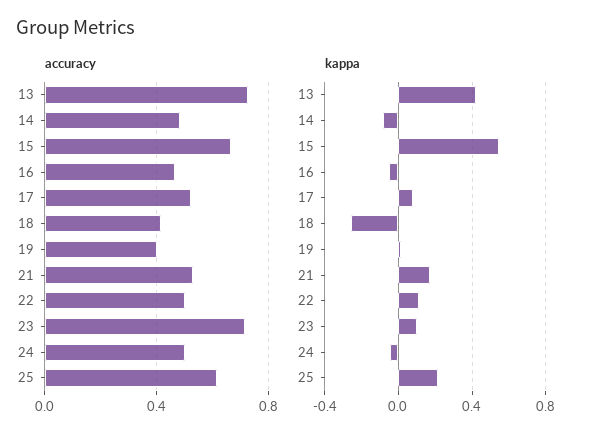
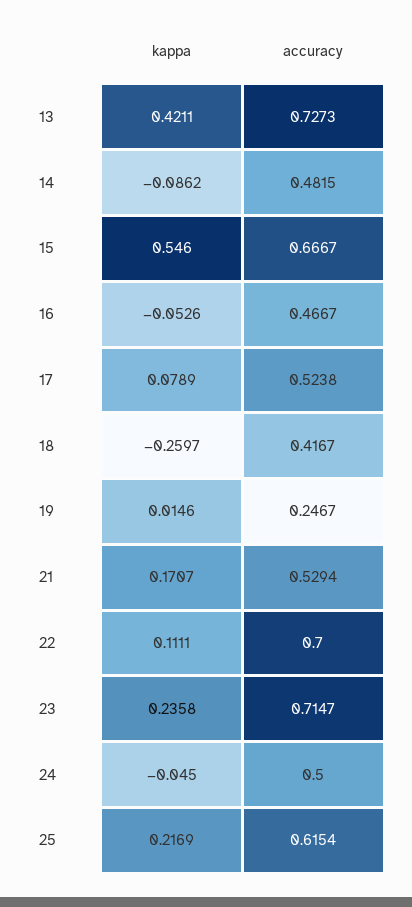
accuracy, 19: 0.4 -> 0.2467
accuracy, 22: 0.5 -> 0.7
kappa, 23: 0.1 -> 0.2358

